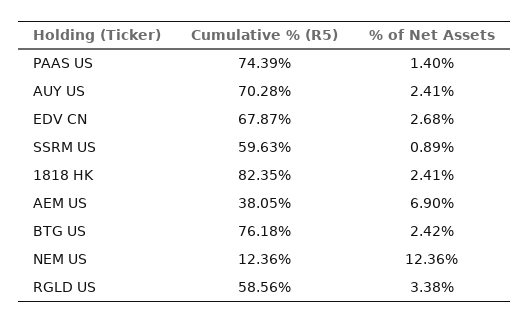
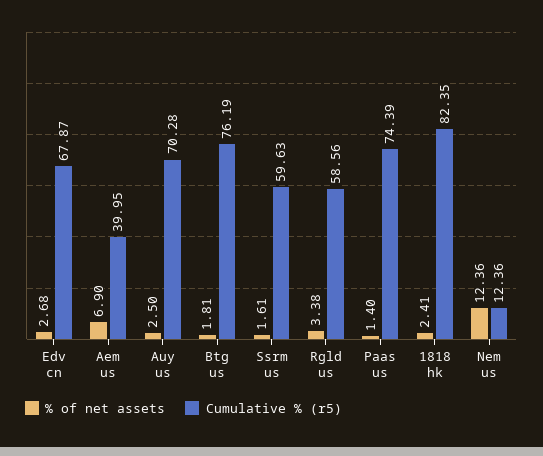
% of Net Assets, AUY US: 2.41 -> 2.5
% of Net Assets, SSRM US: 0.89 -> 1.61
Cumulative % (R5), AEM US: 38.05 -> 39.95
Cumulative % (R5), BTG US: 76.18 -> 76.19
% of Net Assets, BTG US: 2.42 -> 1.81

